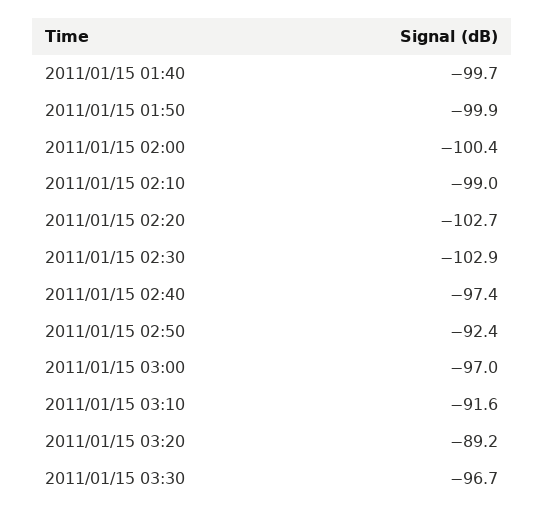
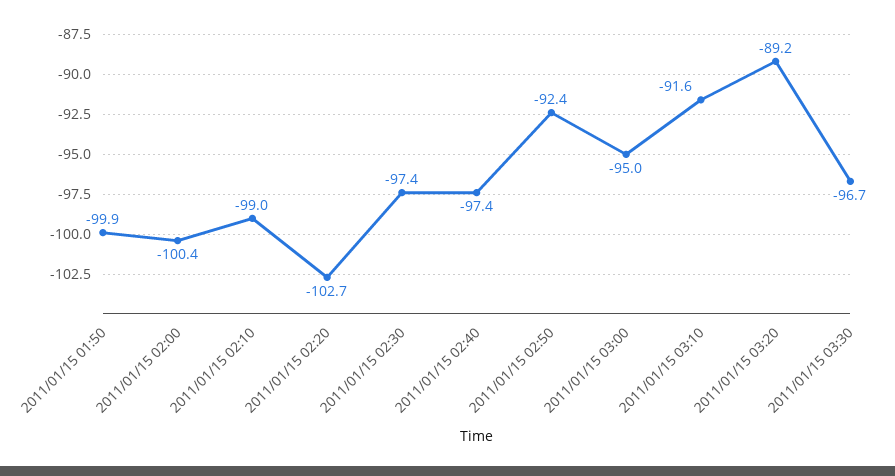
2011/01/15 01:40: -99.7 -> none
2011/01/15 02:30: -102.9 -> -97.4
2011/01/15 03:00: -97 -> -95

